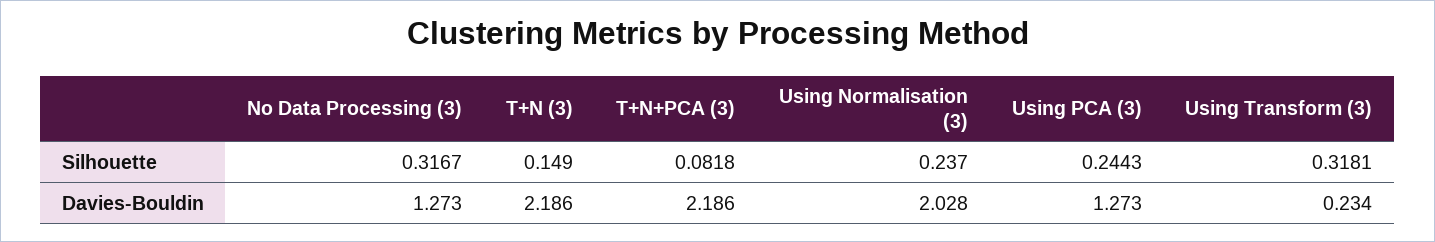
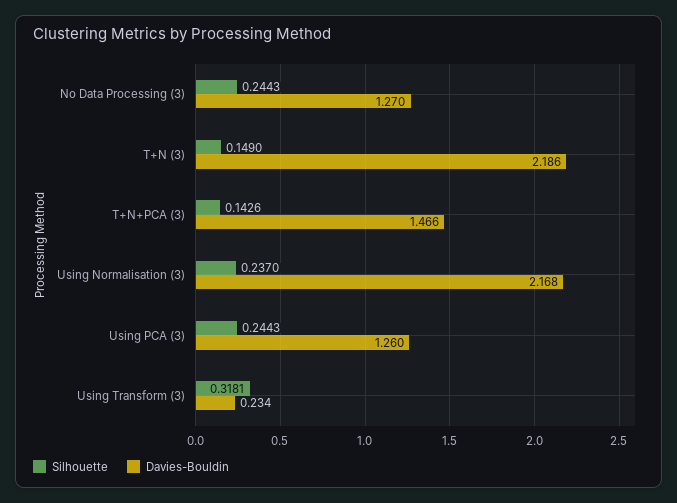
Silhouette, No Data Processing (3): 0.3167 -> 0.2443
Silhouette, T+N+PCA (3): 0.0818 -> 0.1426
Davies-Bouldin, No Data Processing (3): 1.273 -> 1.27
Davies-Bouldin, T+N+PCA (3): 2.186 -> 1.466
Davies-Bouldin, Using Normalisation (3): 2.028 -> 2.168
Davies-Bouldin, Using PCA (3): 1.273 -> 1.26

